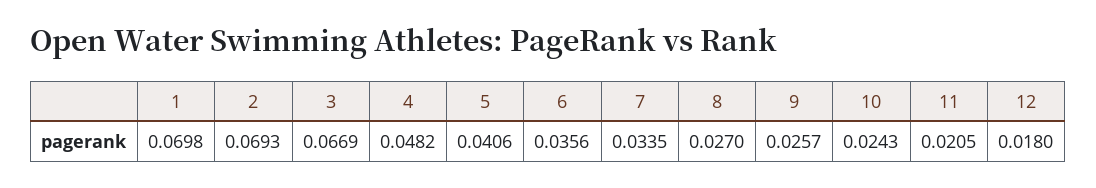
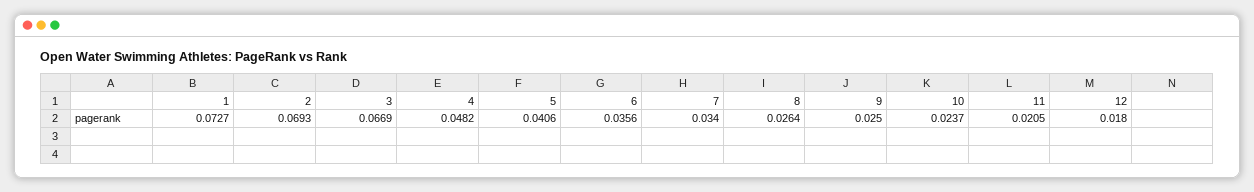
1: 0.0698 -> 0.0727
7: 0.0335 -> 0.034
8: 0.027 -> 0.0264
9: 0.0257 -> 0.025
10: 0.0243 -> 0.0237

